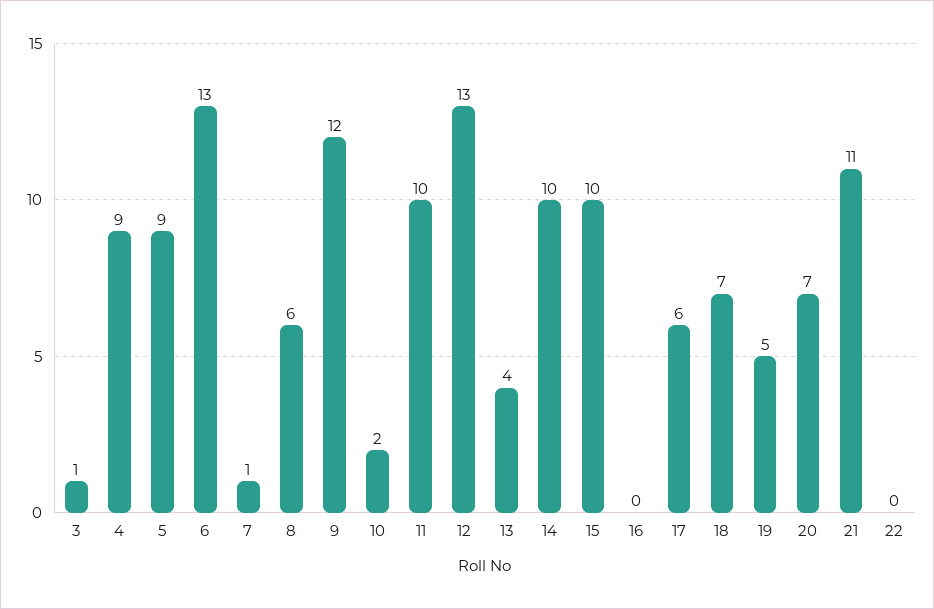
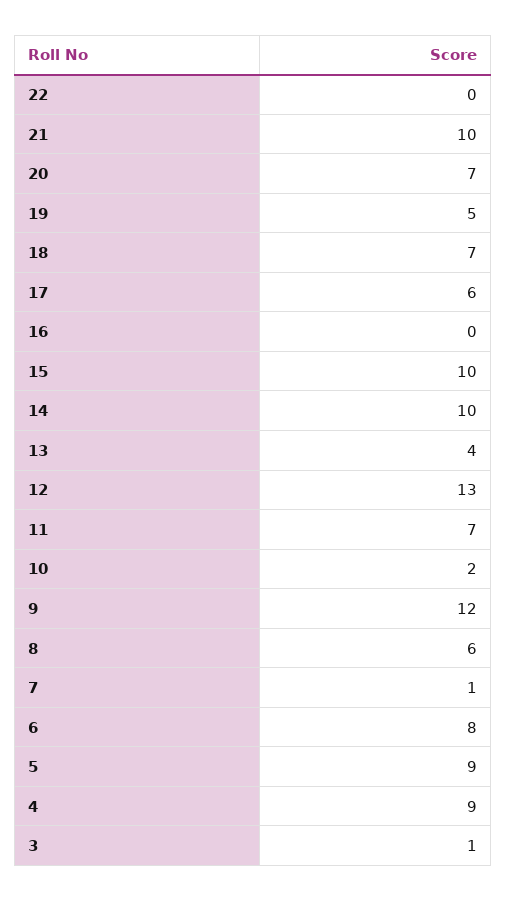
6: 13 -> 8
11: 10 -> 7
21: 11 -> 10

